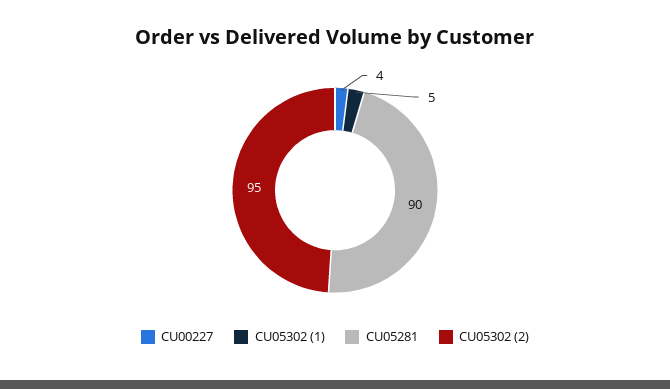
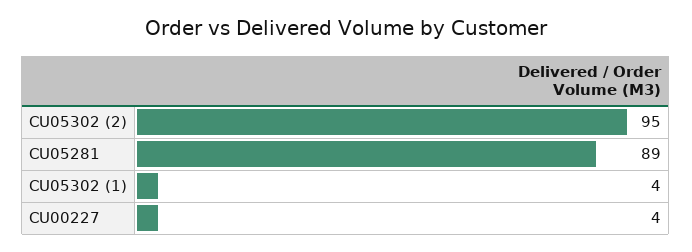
CU05302 (1): 5 -> 4
CU05281: 90 -> 89

